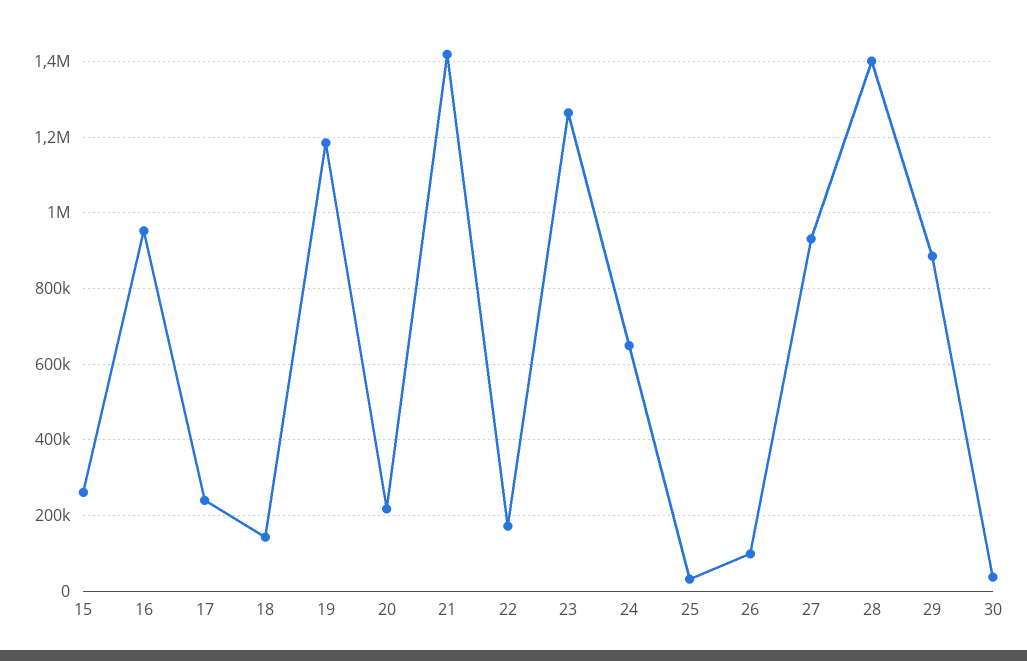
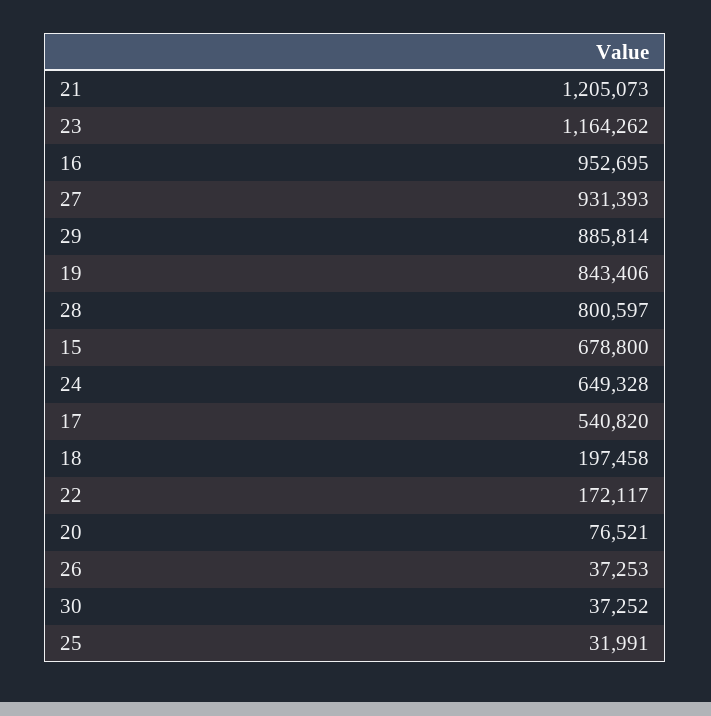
15: 260000 -> 678800
17: 240000 -> 540820
18: 140000 -> 197458
19: 1180000 -> 843406
20: 220000 -> 76521
21: 1420000 -> 1205073
23: 1260000 -> 1164262
26: 100000 -> 37253
28: 1400000 -> 800597

